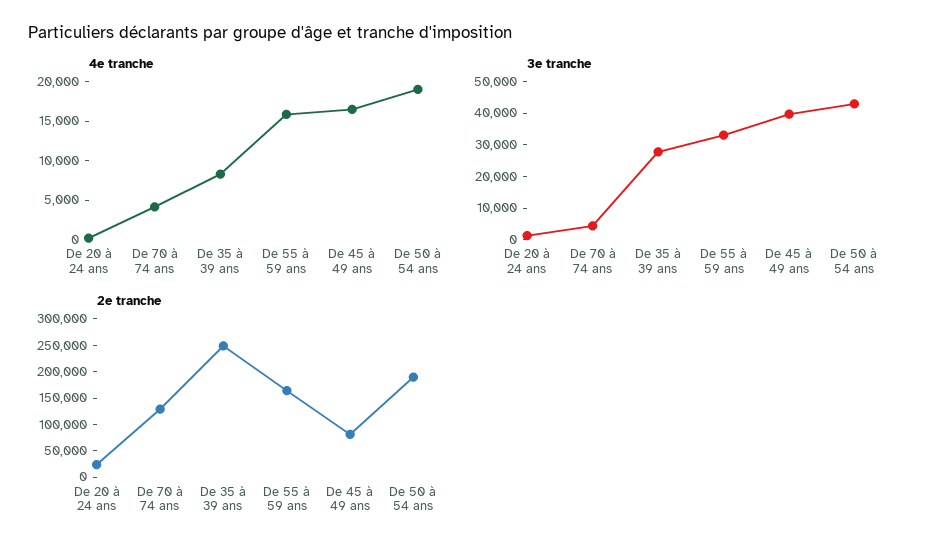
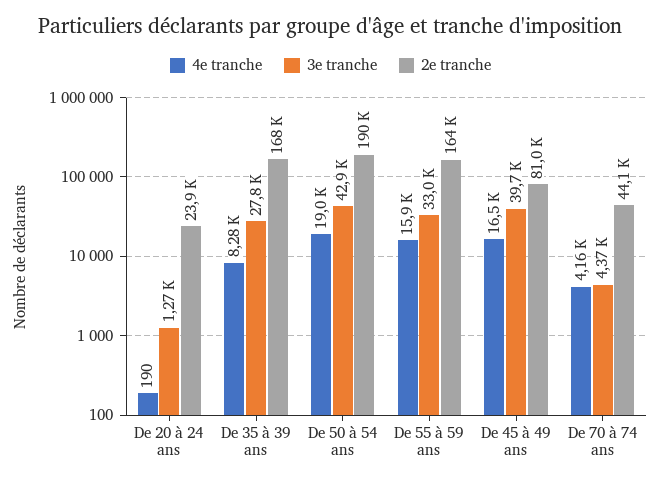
2e tranche, De 70 à 74 ans: 125000 -> 44100
2e tranche, De 35 à 39 ans: 250000 -> 168000

